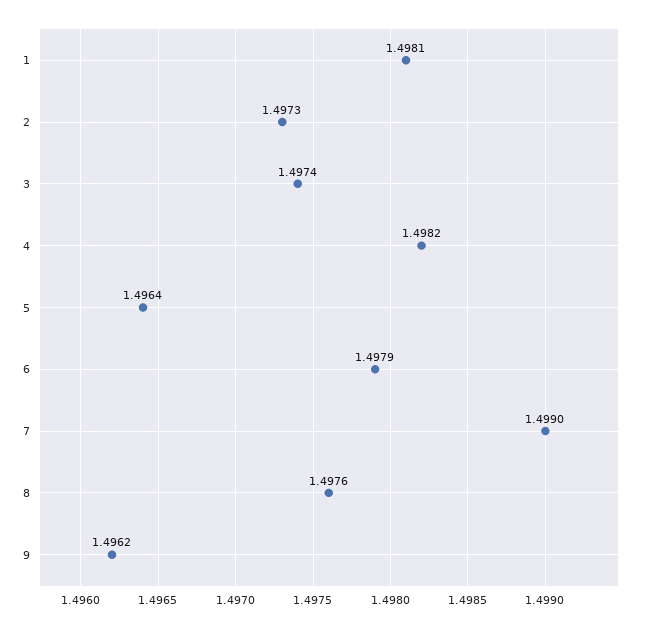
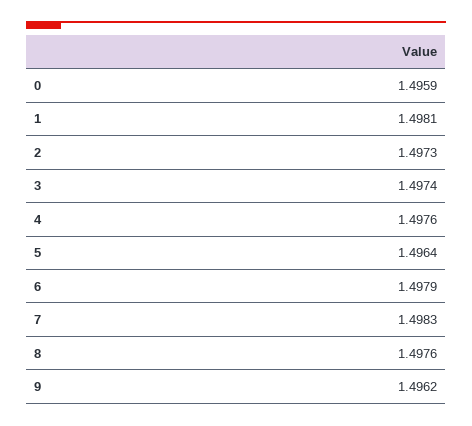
4: 1.4982 -> 1.4976
7: 1.499 -> 1.4983
0: none -> 1.4959

